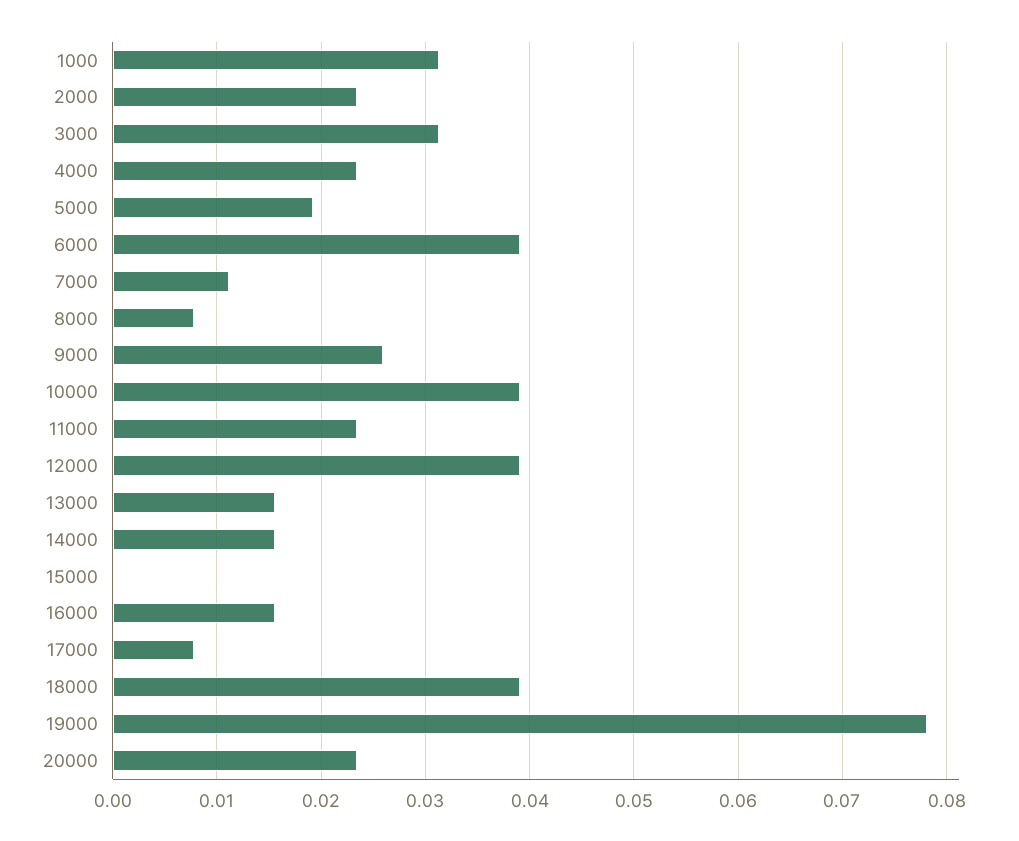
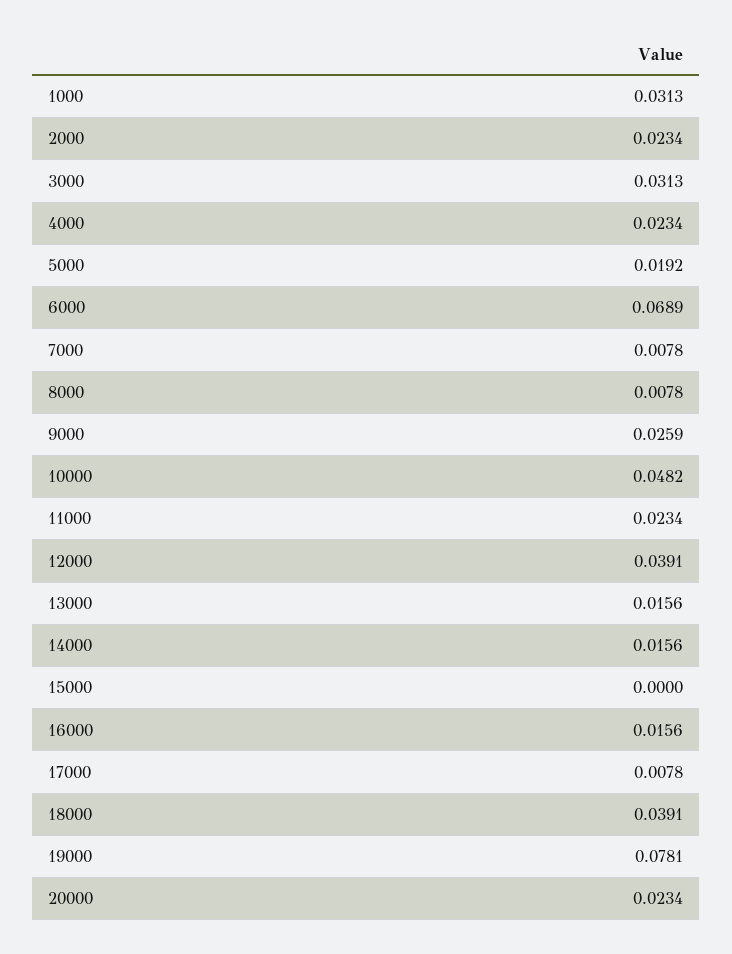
6000: 0.039 -> 0.0689
7000: 0.011 -> 0.0078
10000: 0.039 -> 0.0482

